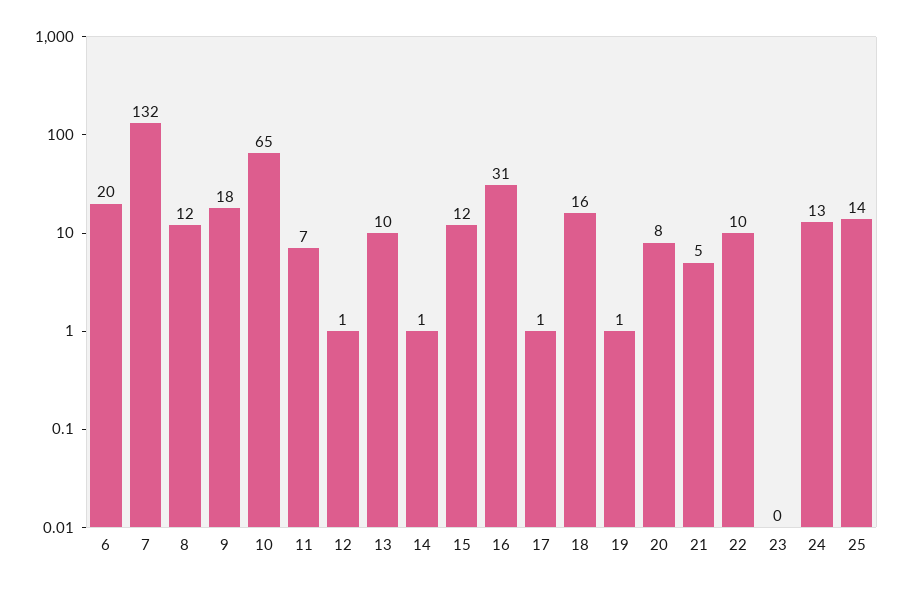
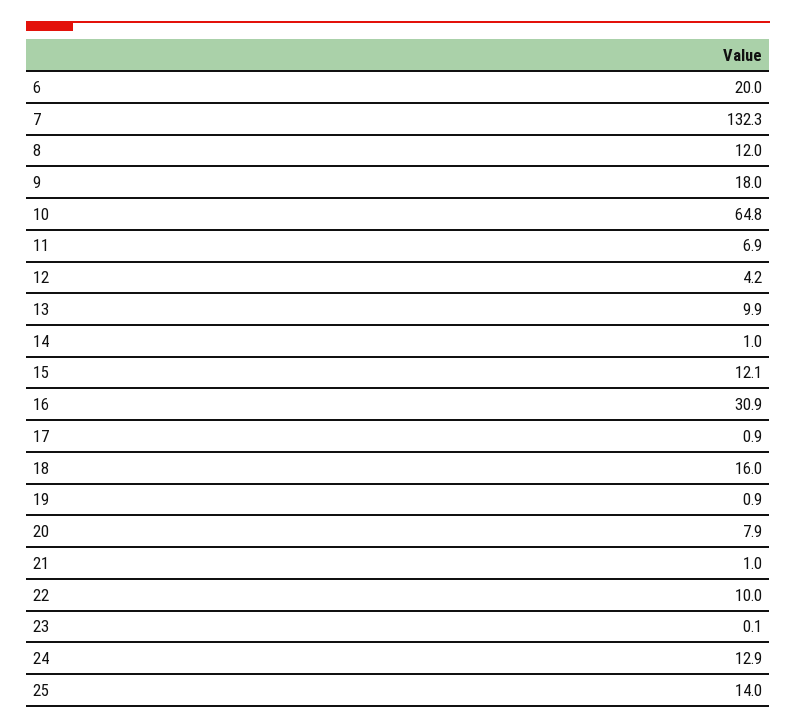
12: 1 -> 4.2
21: 5 -> 1

